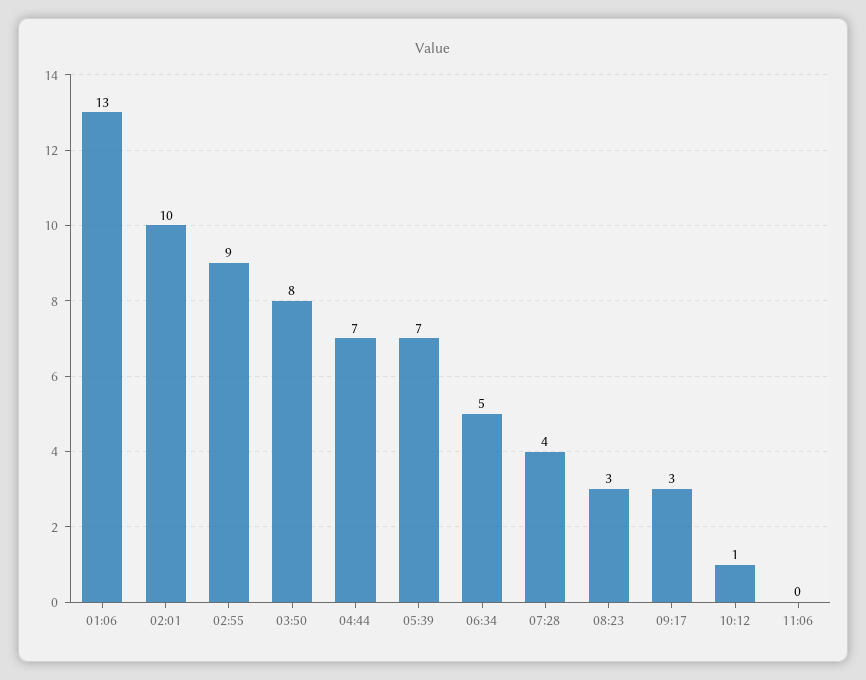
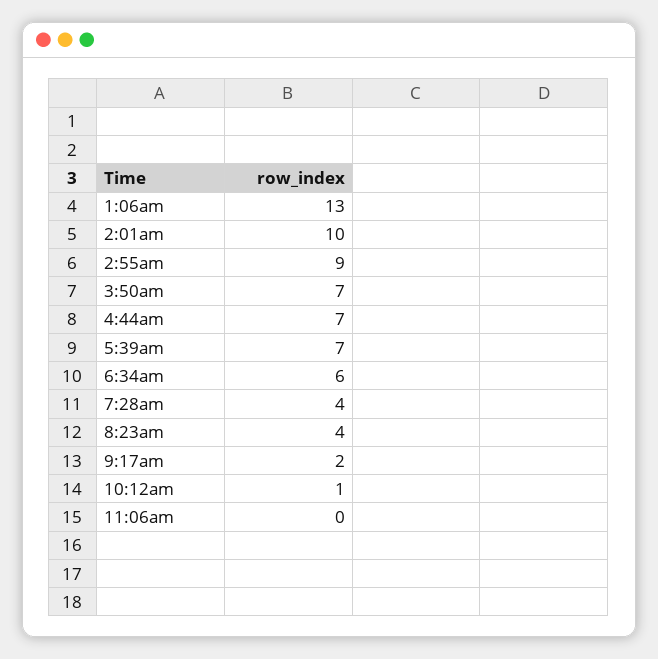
03:50: 8 -> 7
06:34: 5 -> 6
08:23: 3 -> 4
09:17: 3 -> 2

